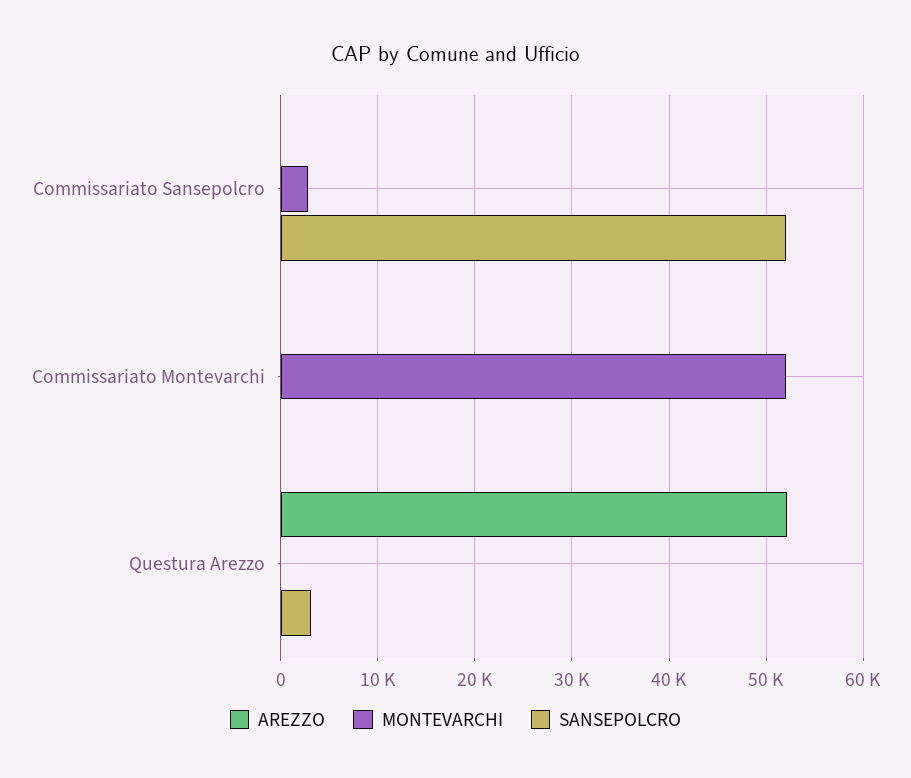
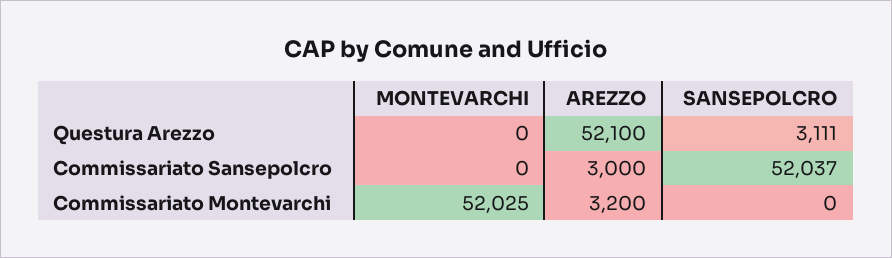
AREZZO, Commissariato Sansepolcro: 0 -> 3000
MONTEVARCHI, Commissariato Sansepolcro: 3000 -> 0
AREZZO, Commissariato Montevarchi: 0 -> 3200

